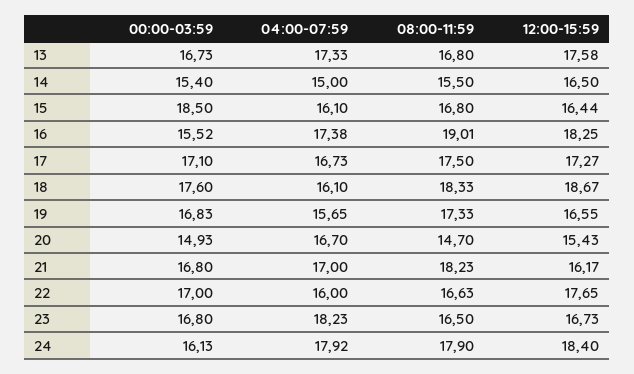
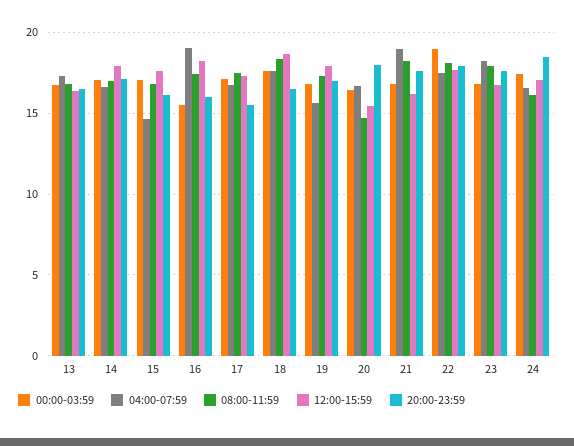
12:00-15:59, 13: 17.58 -> 16.5
00:00-03:59, 14: 15.4 -> 17
04:00-07:59, 14: 15 -> 16.5
08:00-11:59, 14: 15.5 -> 17
12:00-15:59, 14: 16.5 -> 18
00:00-03:59, 15: 18.5 -> 17
04:00-07:59, 15: 16.1 -> 14.5
12:00-15:59, 15: 16.44 -> 17.5
04:00-07:59, 16: 17.38 -> 19
08:00-11:59, 16: 19.01 -> 17.5
04:00-07:59, 18: 16.1 -> 17.5
12:00-15:59, 19: 16.55 -> 18
00:00-03:59, 20: 14.93 -> 16.5
04:00-07:59, 21: 17 -> 19
00:00-03:59, 22: 17 -> 19
04:00-07:59, 22: 16 -> 17.5
08:00-11:59, 22: 16.63 -> 18
08:00-11:59, 23: 16.5 -> 18
00:00-03:59, 24: 16.13 -> 17.5
04:00-07:59, 24: 17.92 -> 16.5
08:00-11:59, 24: 17.9 -> 16
12:00-15:59, 24: 18.4 -> 17
20:00-23:59, 13: none -> 16.5
20:00-23:59, 14: none -> 17
20:00-23:59, 15: none -> 16
20:00-23:59, 16: none -> 16
20:00-23:59, 17: none -> 15.5
20:00-23:59, 18: none -> 16.5
20:00-23:59, 19: none -> 17
20:00-23:59, 20: none -> 18
20:00-23:59, 21: none -> 17.5
20:00-23:59, 22: none -> 18
20:00-23:59, 23: none -> 17.5
20:00-23:59, 24: none -> 18.5

